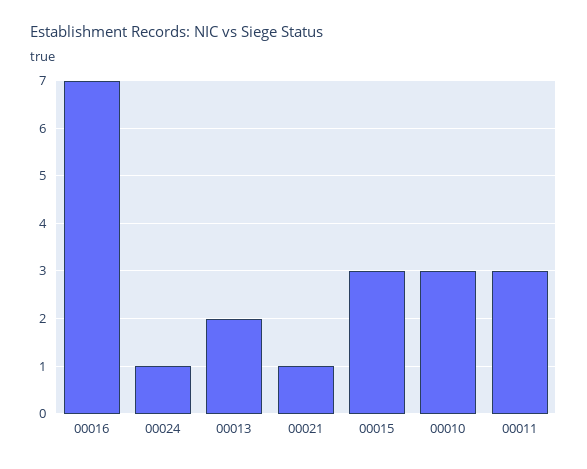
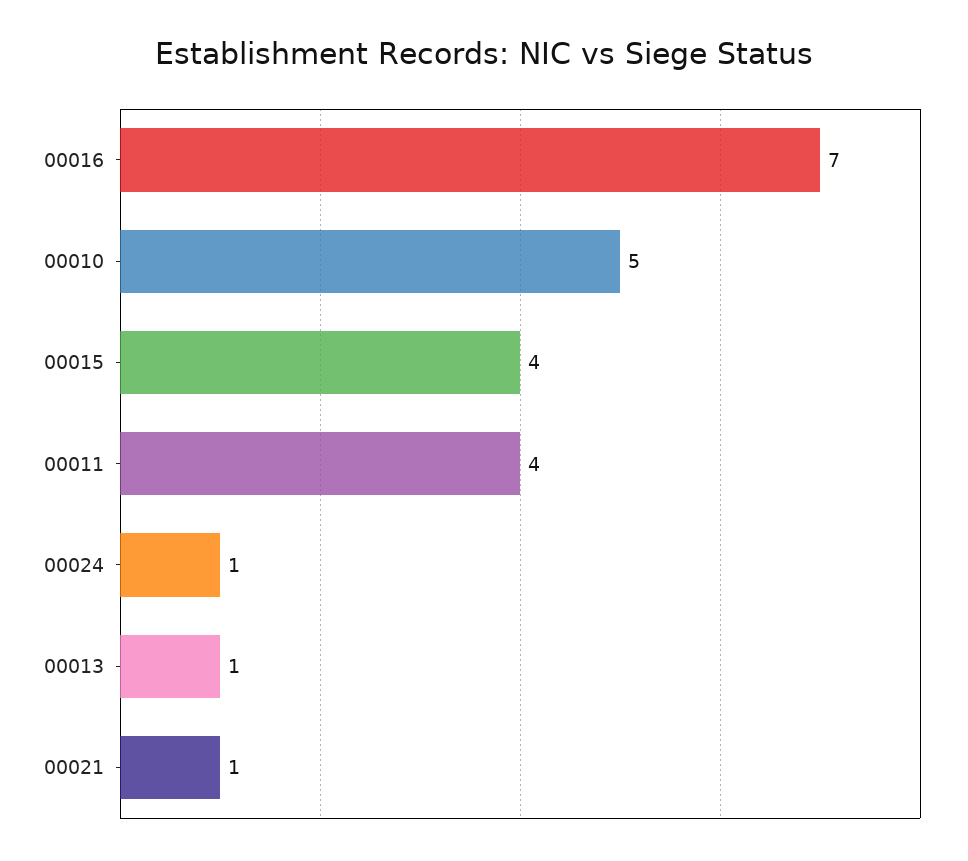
00013: 2 -> 1
00015: 3 -> 4
00010: 3 -> 5
00011: 3 -> 4

